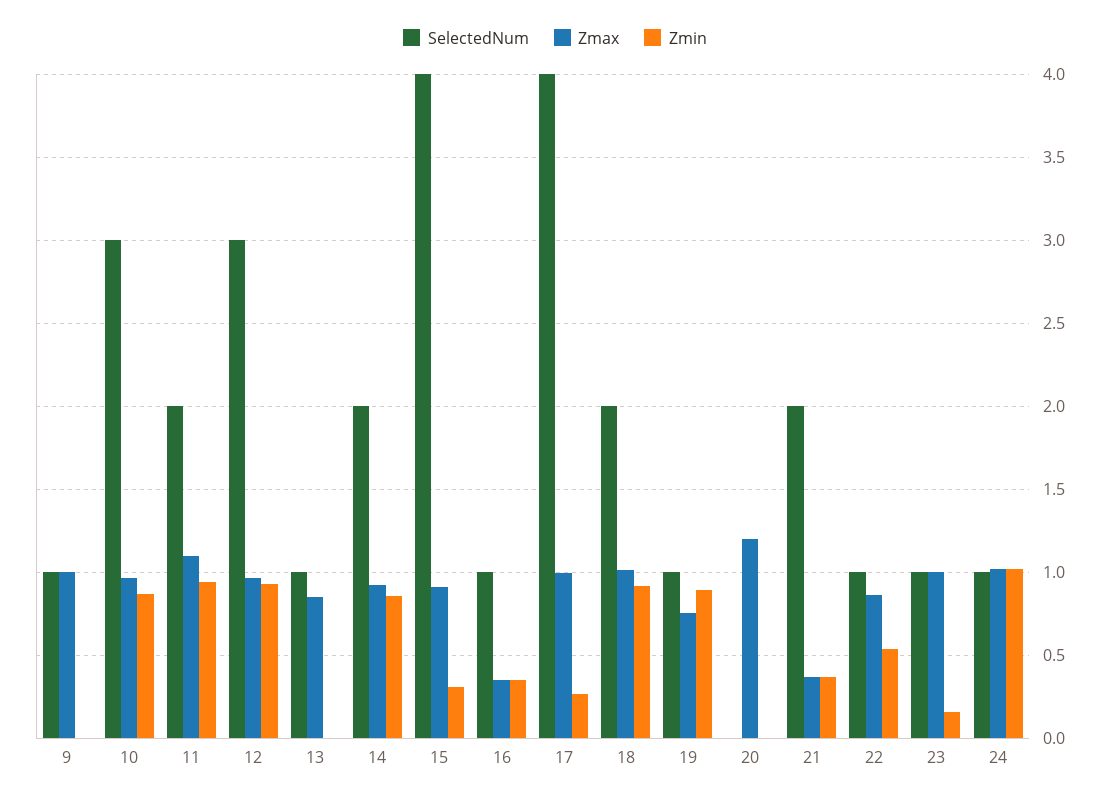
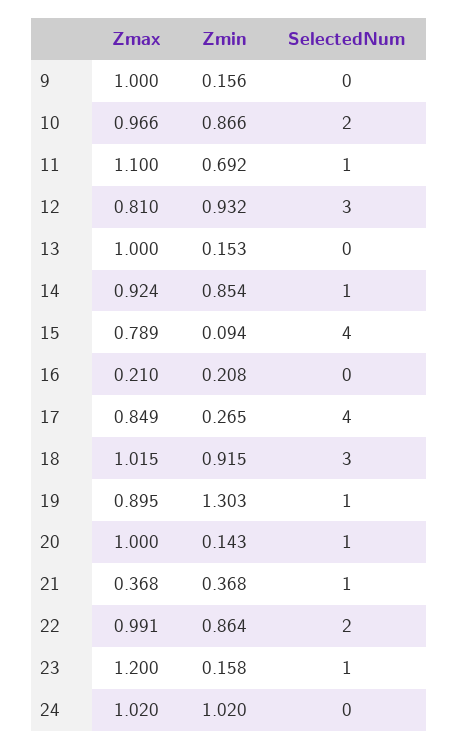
SelectedNum, 9: 1 -> 0
Zmin, 9: 0 -> 0.156
SelectedNum, 10: 3 -> 2
SelectedNum, 11: 2 -> 1
Zmin, 11: 0.95 -> 0.692
Zmax, 12: 0.95 -> 0.81
SelectedNum, 13: 1 -> 0
Zmax, 13: 0.85 -> 1
Zmin, 13: 0 -> 0.153
SelectedNum, 14: 2 -> 1
Zmax, 15: 0.9 -> 0.789
Zmin, 15: 0.3 -> 0.094
SelectedNum, 16: 1 -> 0
Zmax, 16: 0.35 -> 0.21
Zmin, 16: 0.35 -> 0.208
Zmax, 17: 1 -> 0.849
SelectedNum, 18: 2 -> 3
Zmax, 19: 0.75 -> 0.895
Zmin, 19: 0.9 -> 1.303
SelectedNum, 20: 0 -> 1
Zmax, 20: 1.2 -> 1
Zmin, 20: 0 -> 0.143
SelectedNum, 21: 2 -> 1
SelectedNum, 22: 1 -> 2
Zmax, 22: 0.85 -> 0.991
Zmin, 22: 0.55 -> 0.864
Zmax, 23: 1 -> 1.2
SelectedNum, 24: 1 -> 0

